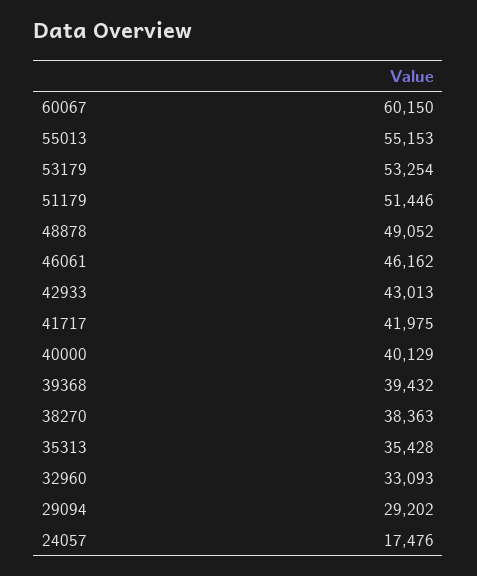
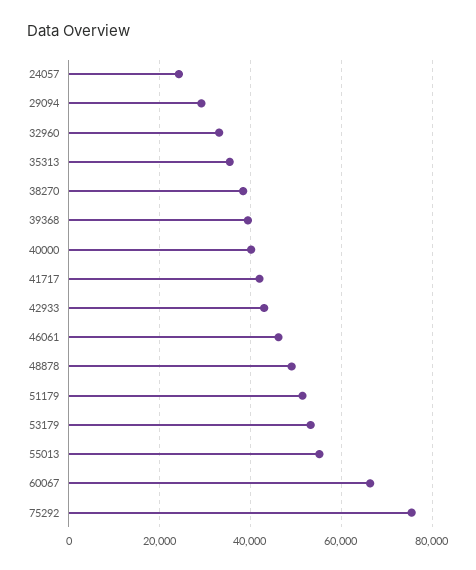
60067: 60150 -> 66000
24057: 17476 -> 24000
75292: none -> 76000

